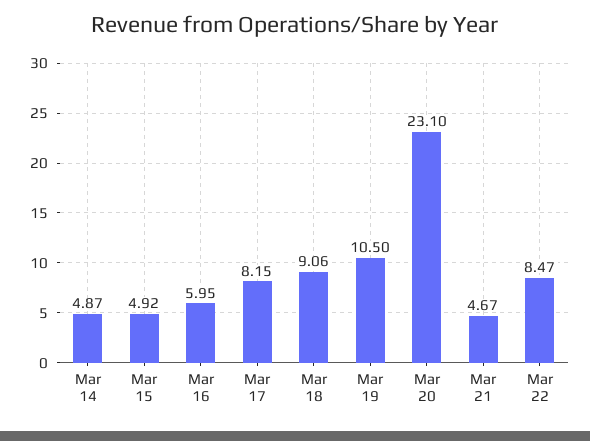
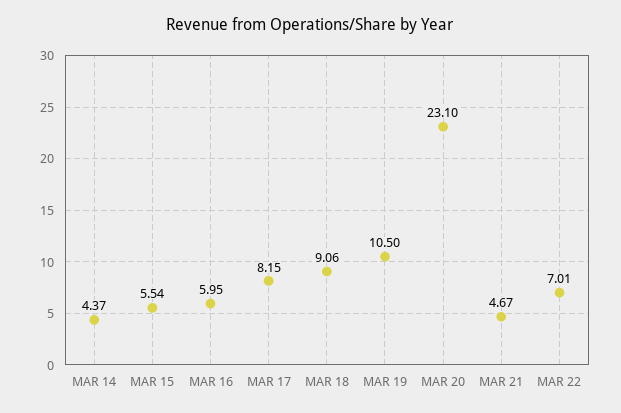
Mar 14: 4.87 -> 4.37
Mar 15: 4.92 -> 5.54
Mar 22: 8.47 -> 7.01

